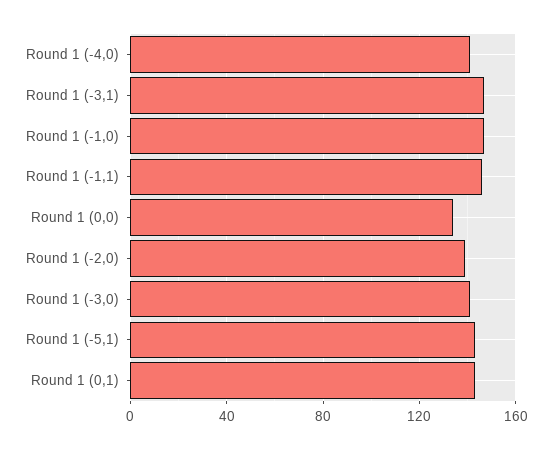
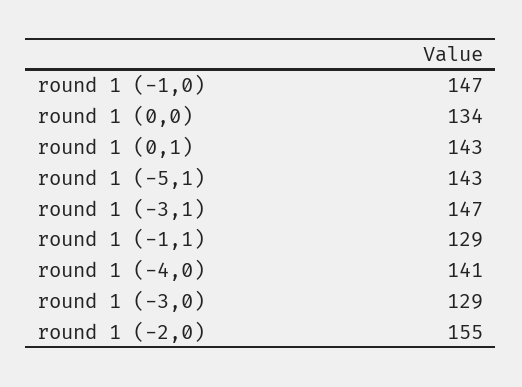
Round 1 (-1,1): 145 -> 129
Round 1 (-2,0): 140 -> 155
Round 1 (-3,0): 140 -> 129

